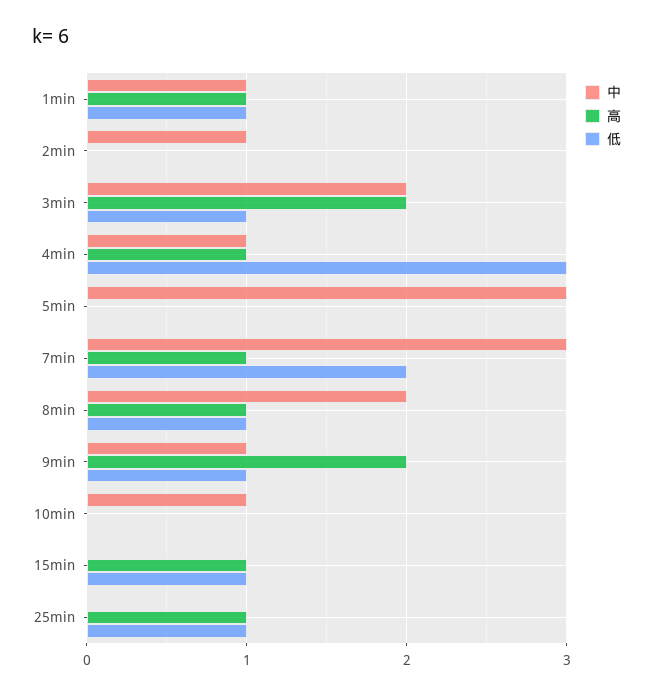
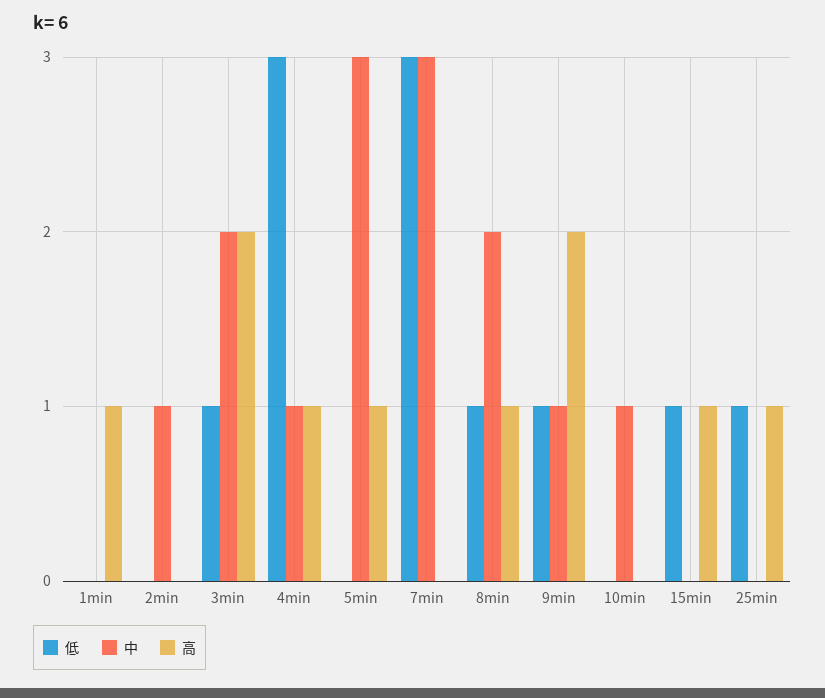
中, 1min: 1 -> 0
低, 1min: 1 -> 0
高, 5min: 0 -> 1
高, 7min: 1 -> 0
低, 7min: 2 -> 3

